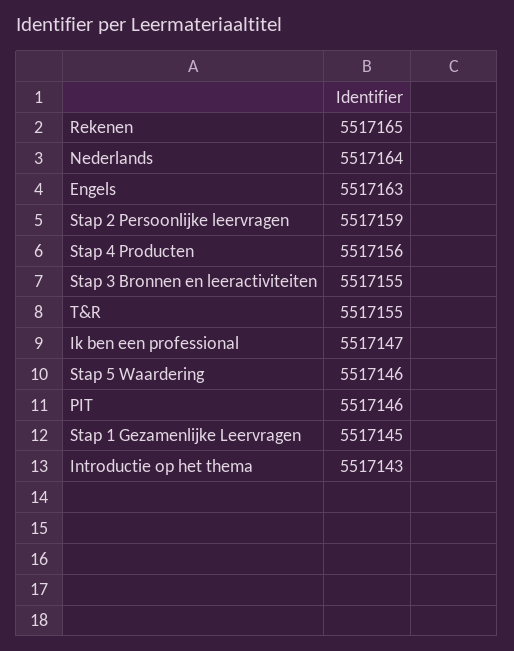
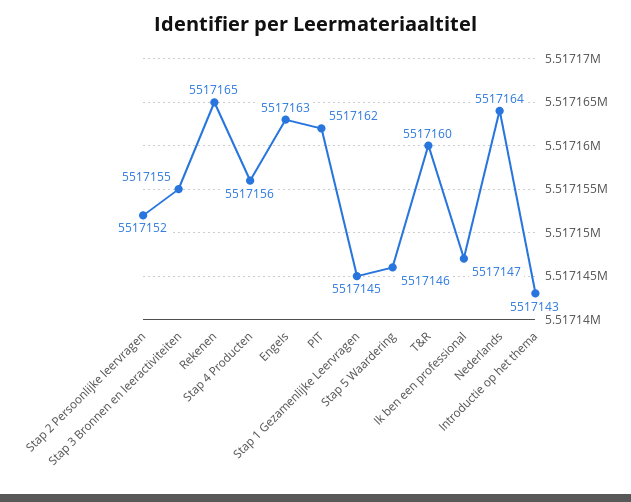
Stap 2 Persoonlijke leervragen: 5517159 -> 5517152
T&R: 5517155 -> 5517160
PIT: 5517146 -> 5517162

